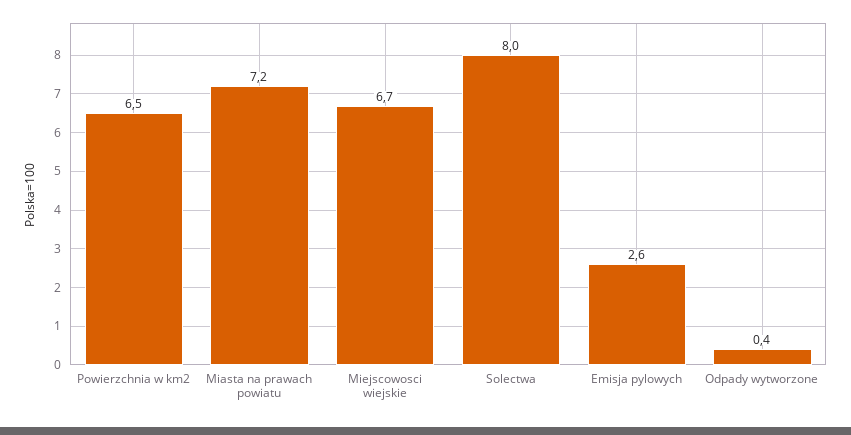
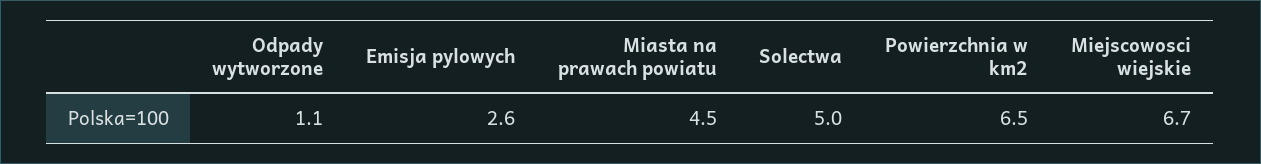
Miasta na prawach powiatu: 7.2 -> 4.5
Solectwa: 8 -> 5
Odpady wytworzone: 0.4 -> 1.1

